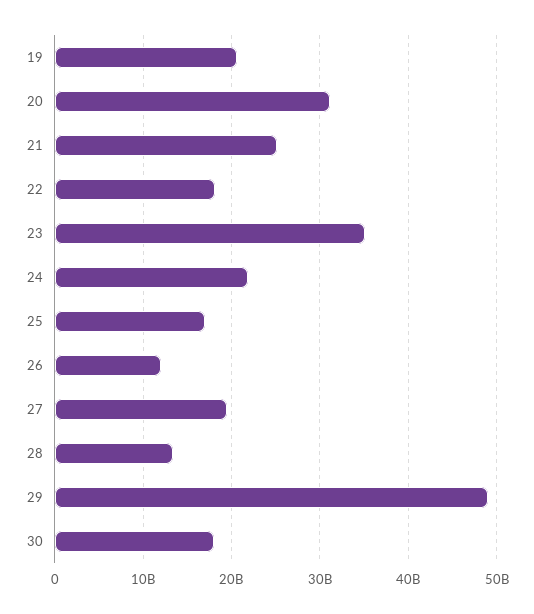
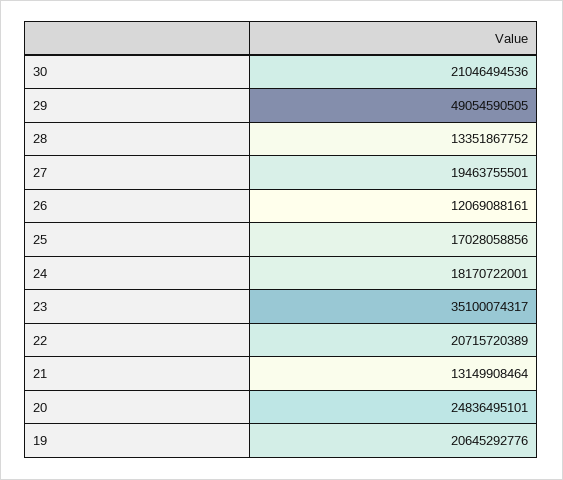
20: 31000000000 -> 24836495101
21: 25000000000 -> 13149908464
22: 18000000000 -> 20715720389
24: 22000000000 -> 18170722001
30: 18000000000 -> 21046494536

